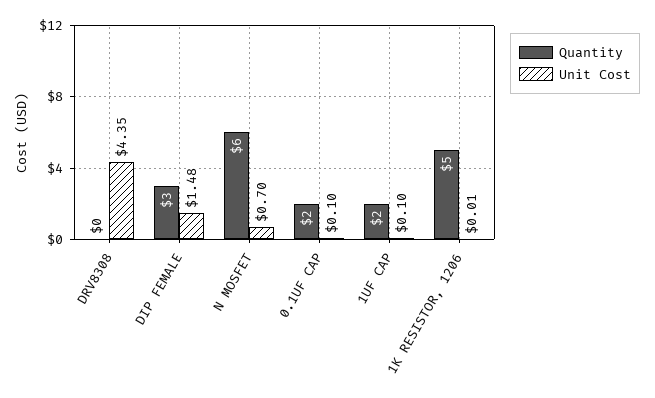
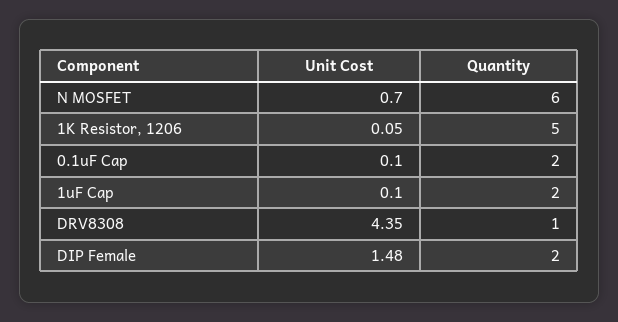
Quantity, DRV8308: 0 -> 1
Quantity, DIP FEMALE: 3 -> 2
Unit Cost, 1K RESISTOR, 1206: 0.01 -> 0.05

